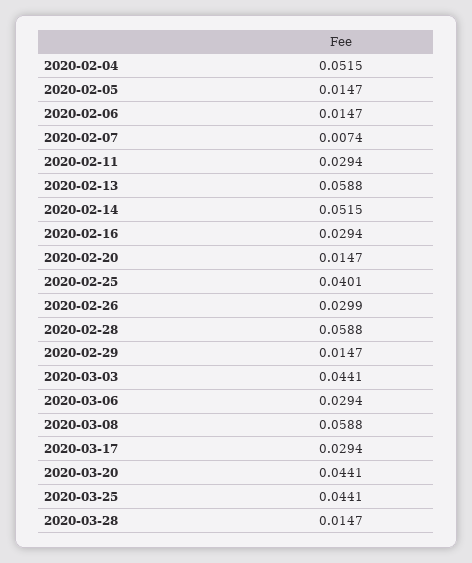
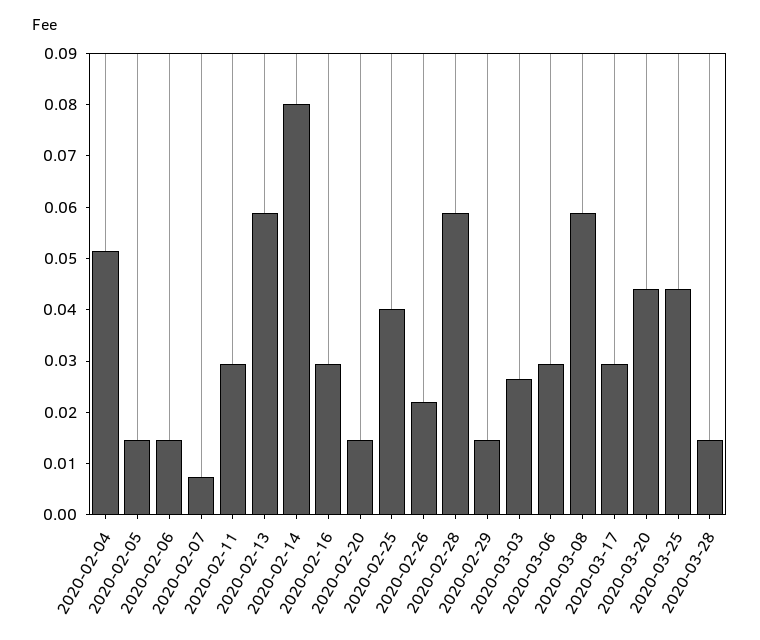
2020-02-14: 0.0515 -> 0.08
2020-02-26: 0.0299 -> 0.022
2020-03-03: 0.0441 -> 0.026

